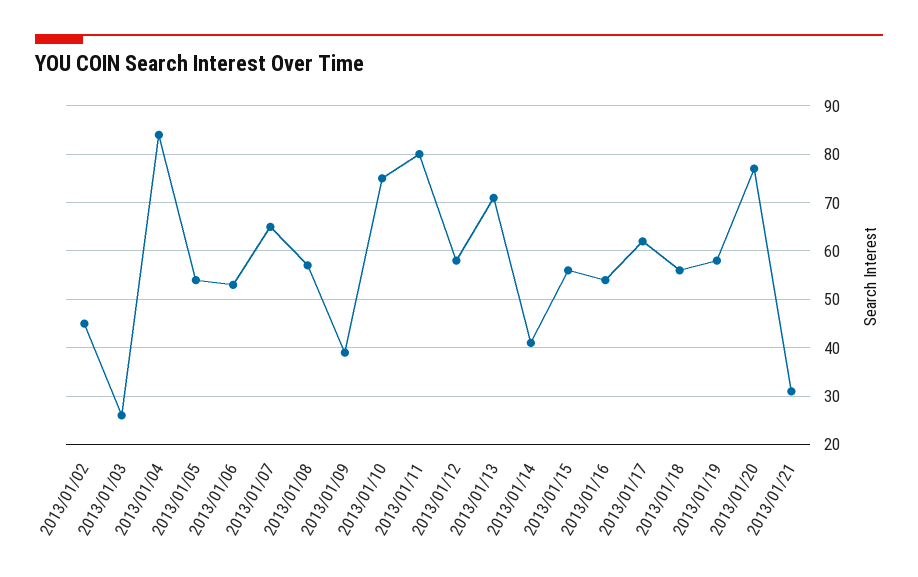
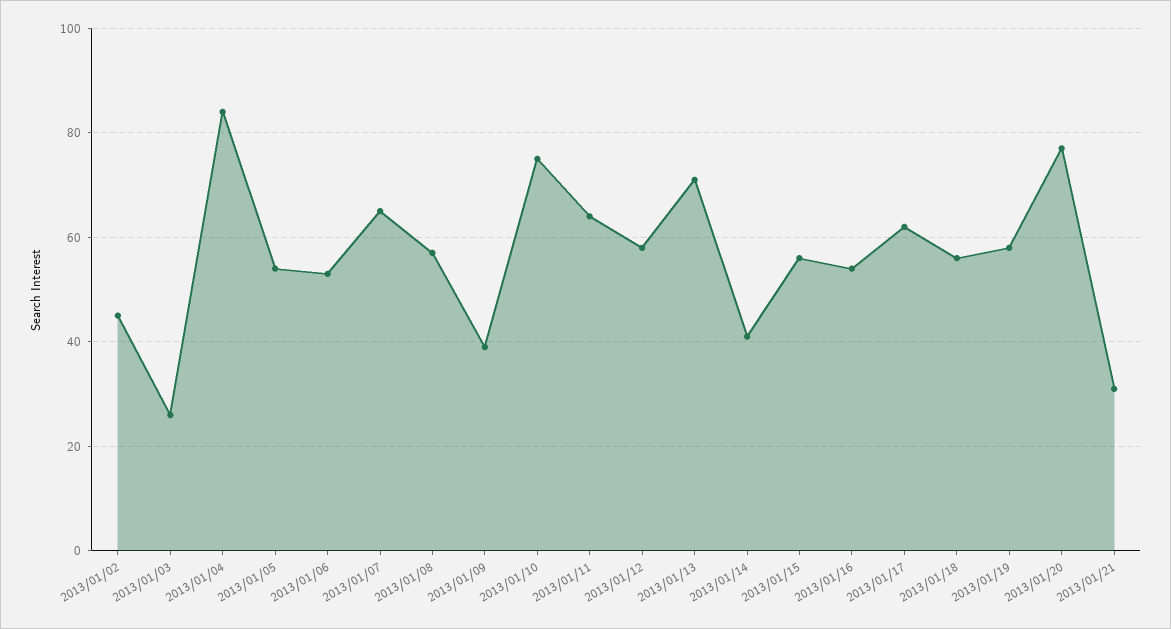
2013/01/11: 80 -> 65

